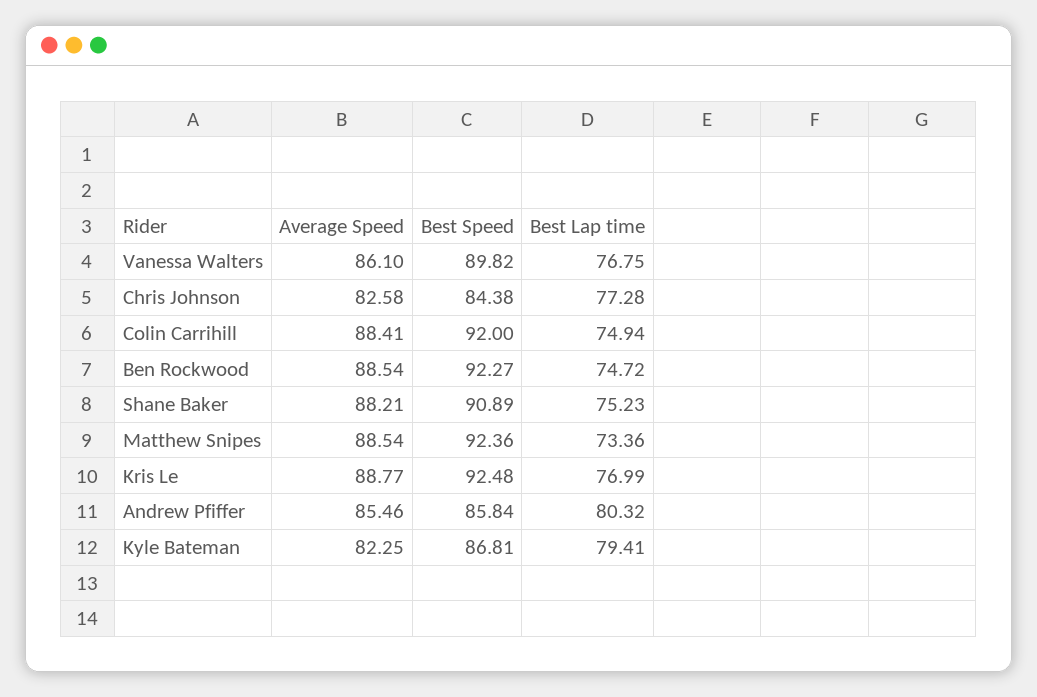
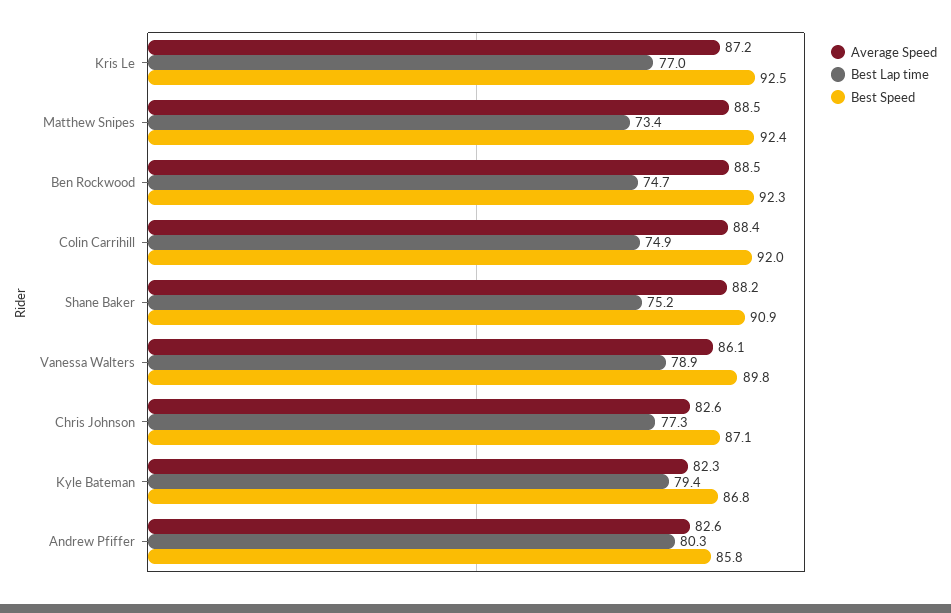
Best Lap time, Vanessa Walters: 76.75 -> 78.9
Best Speed, Chris Johnson: 84.38 -> 87.1
Average Speed, Kris Le: 88.77 -> 87.2
Average Speed, Andrew Pfiffer: 85.46 -> 82.6

